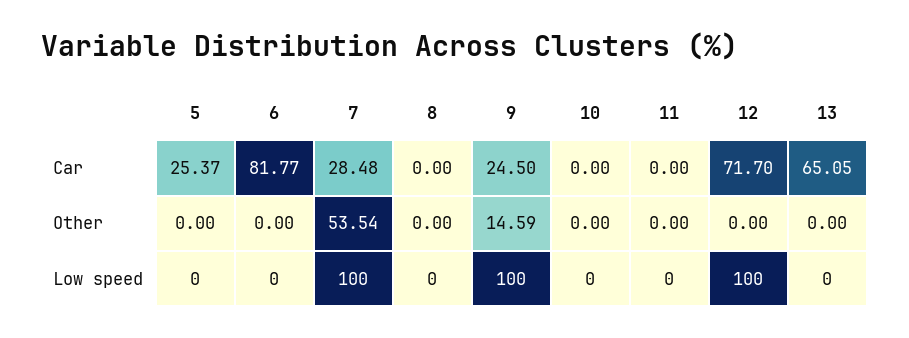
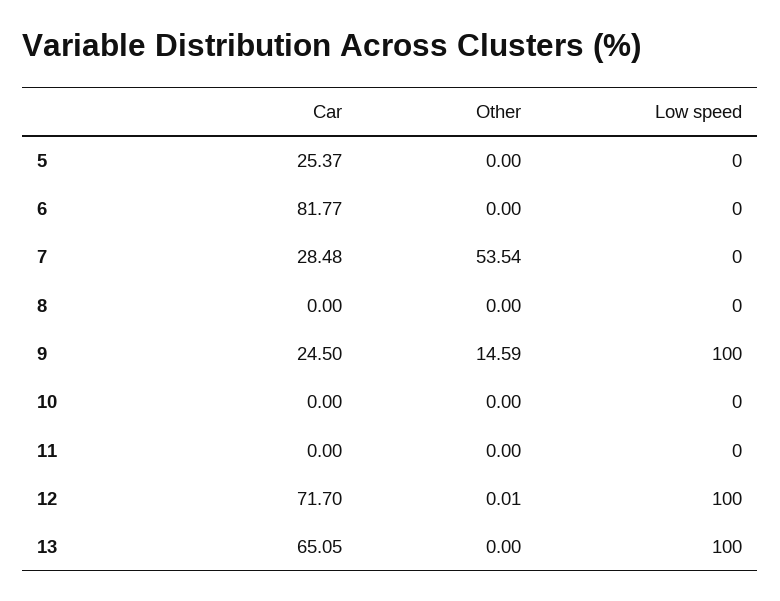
12, Other: 0 -> 0.01
7, Low speed: 100 -> 0
13, Low speed: 0 -> 100

